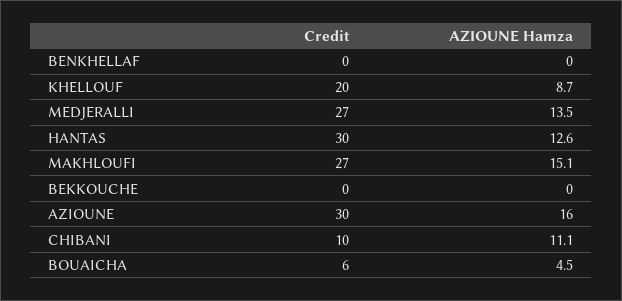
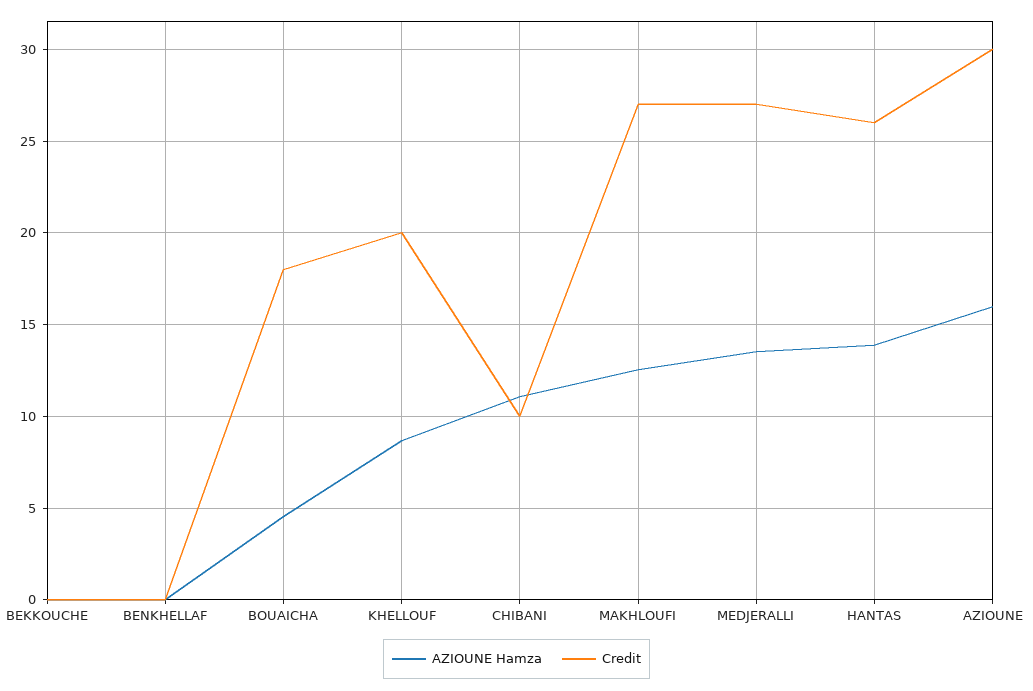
Credit, HANTAS: 30 -> 26
AZIOUNE Hamza, HANTAS: 12.6 -> 14
AZIOUNE Hamza, MAKHLOUFI: 15.1 -> 12.5
Credit, BOUAICHA: 6 -> 18

